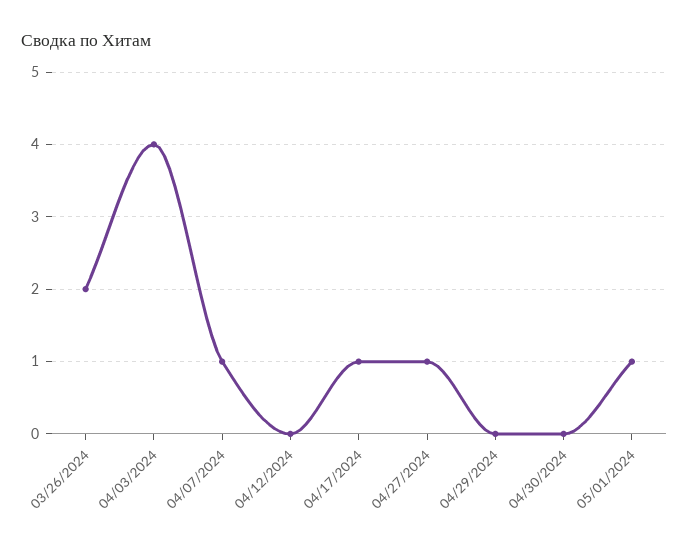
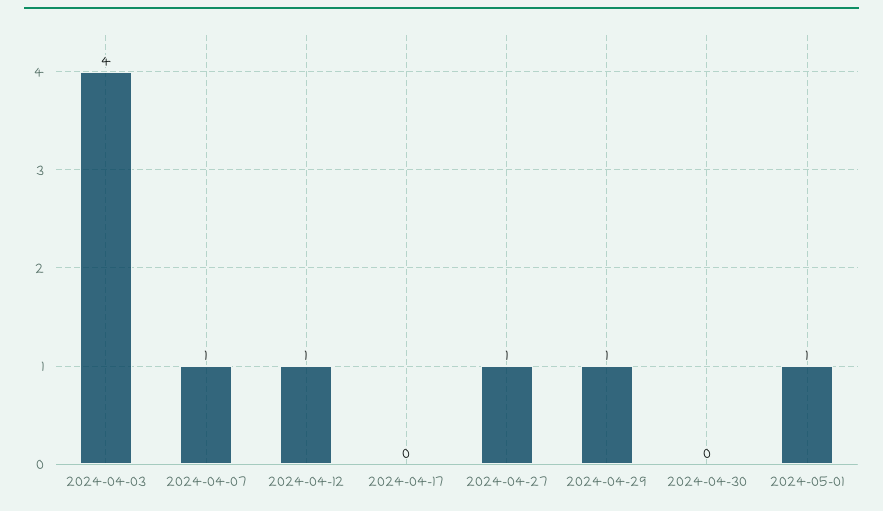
03/26/2024: 2 -> none
04/12/2024: 0 -> 1
04/17/2024: 1 -> 0
04/29/2024: 0 -> 1

